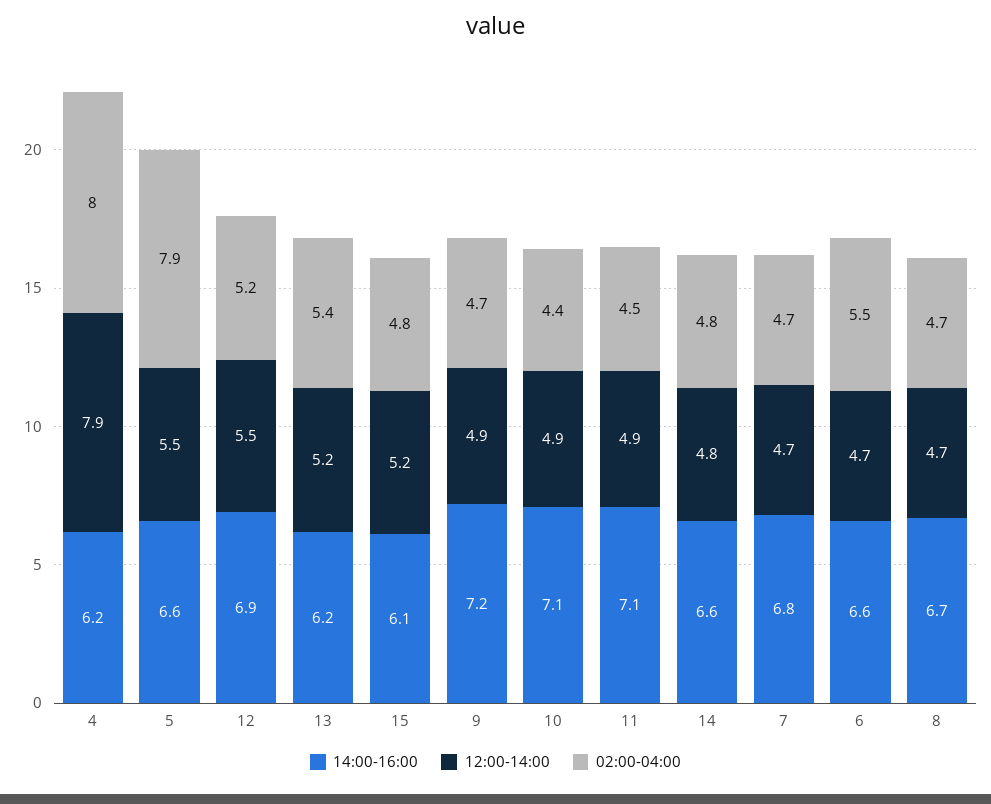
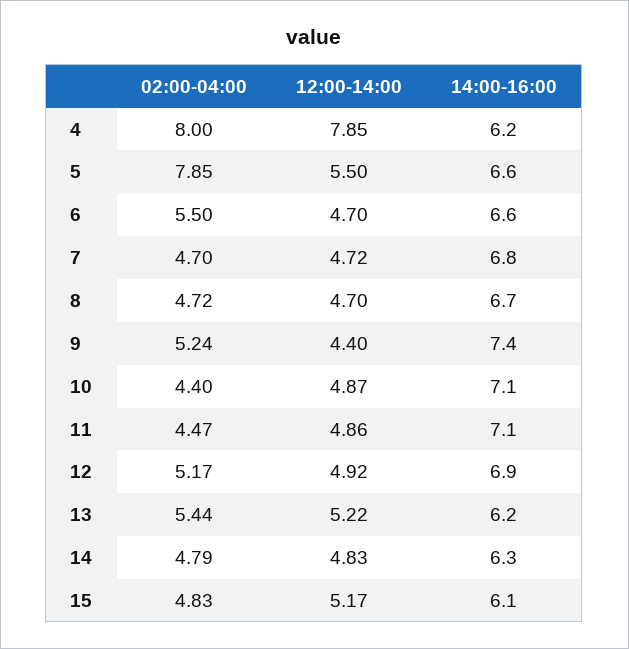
12:00-14:00, 12: 5.5 -> 4.92
14:00-16:00, 9: 7.2 -> 7.4
12:00-14:00, 9: 4.9 -> 4.4
02:00-04:00, 9: 4.7 -> 5.24
14:00-16:00, 14: 6.6 -> 6.3

